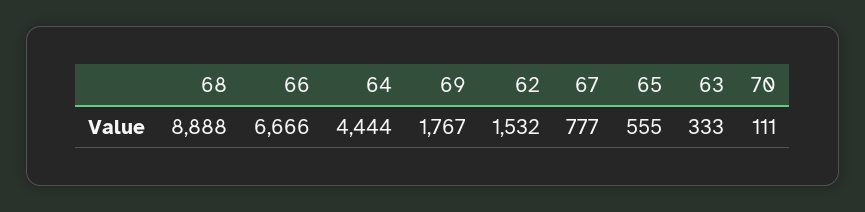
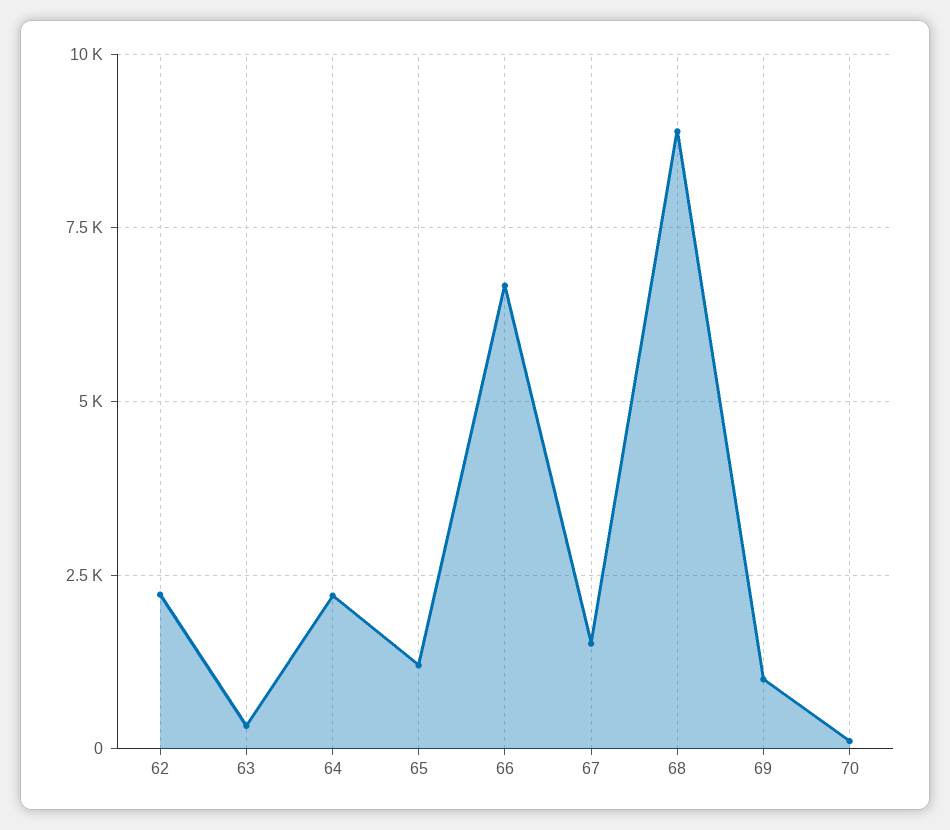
64: 4444 -> 2250
69: 1767 -> 1000
62: 1532 -> 2250
67: 777 -> 1500
65: 555 -> 1250

